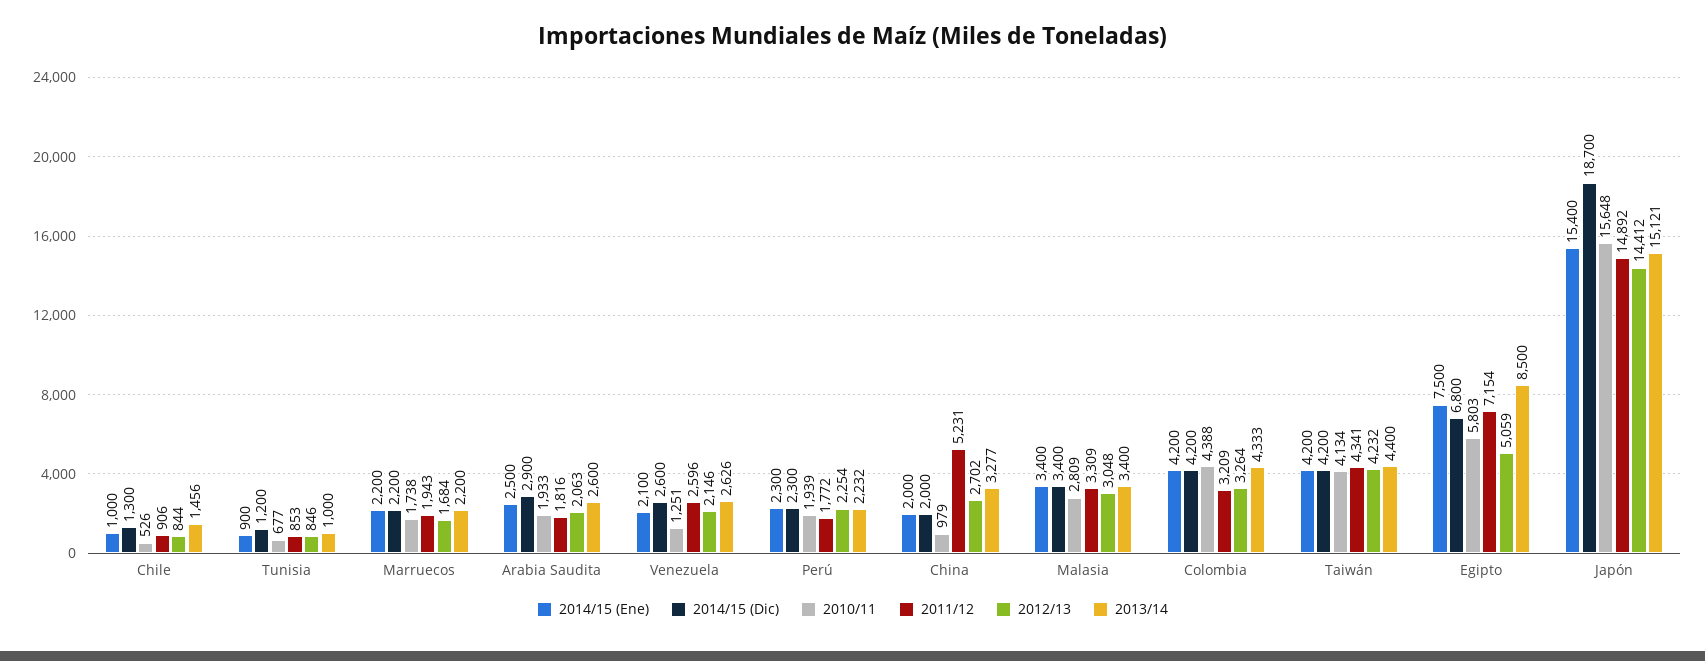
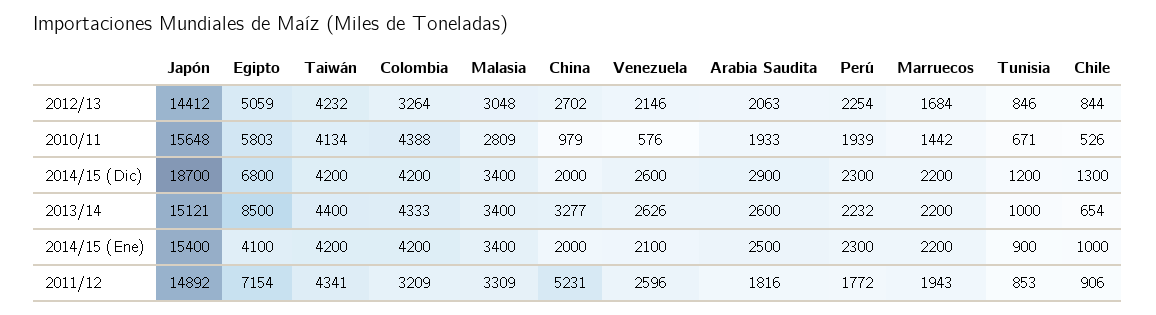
2013/14, Chile: 1456 -> 654
2010/11, Tunisia: 677 -> 671
2010/11, Marruecos: 1738 -> 1442
2010/11, Venezuela: 1251 -> 576
2014/15 (Ene), Egipto: 7500 -> 4100

